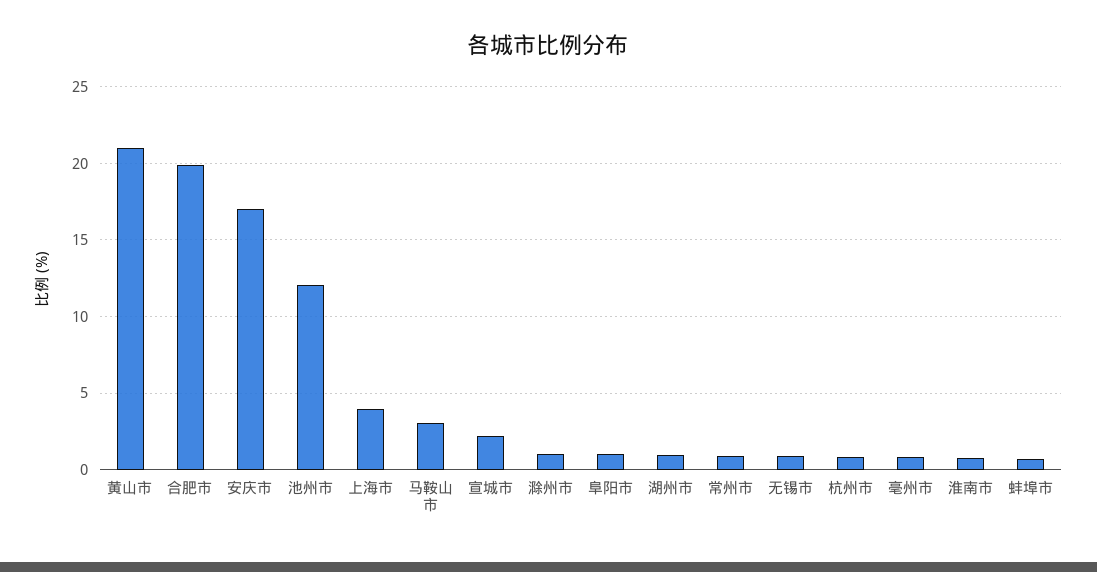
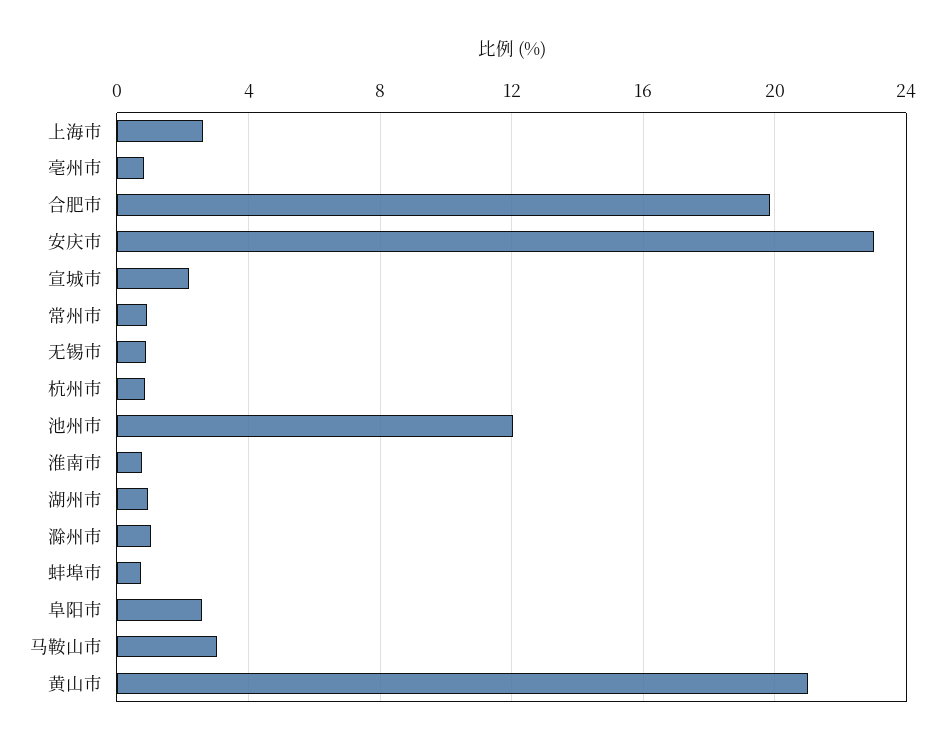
安庆市: 17 -> 23
上海市: 4 -> 2.5
阜阳市: 1 -> 2.5

